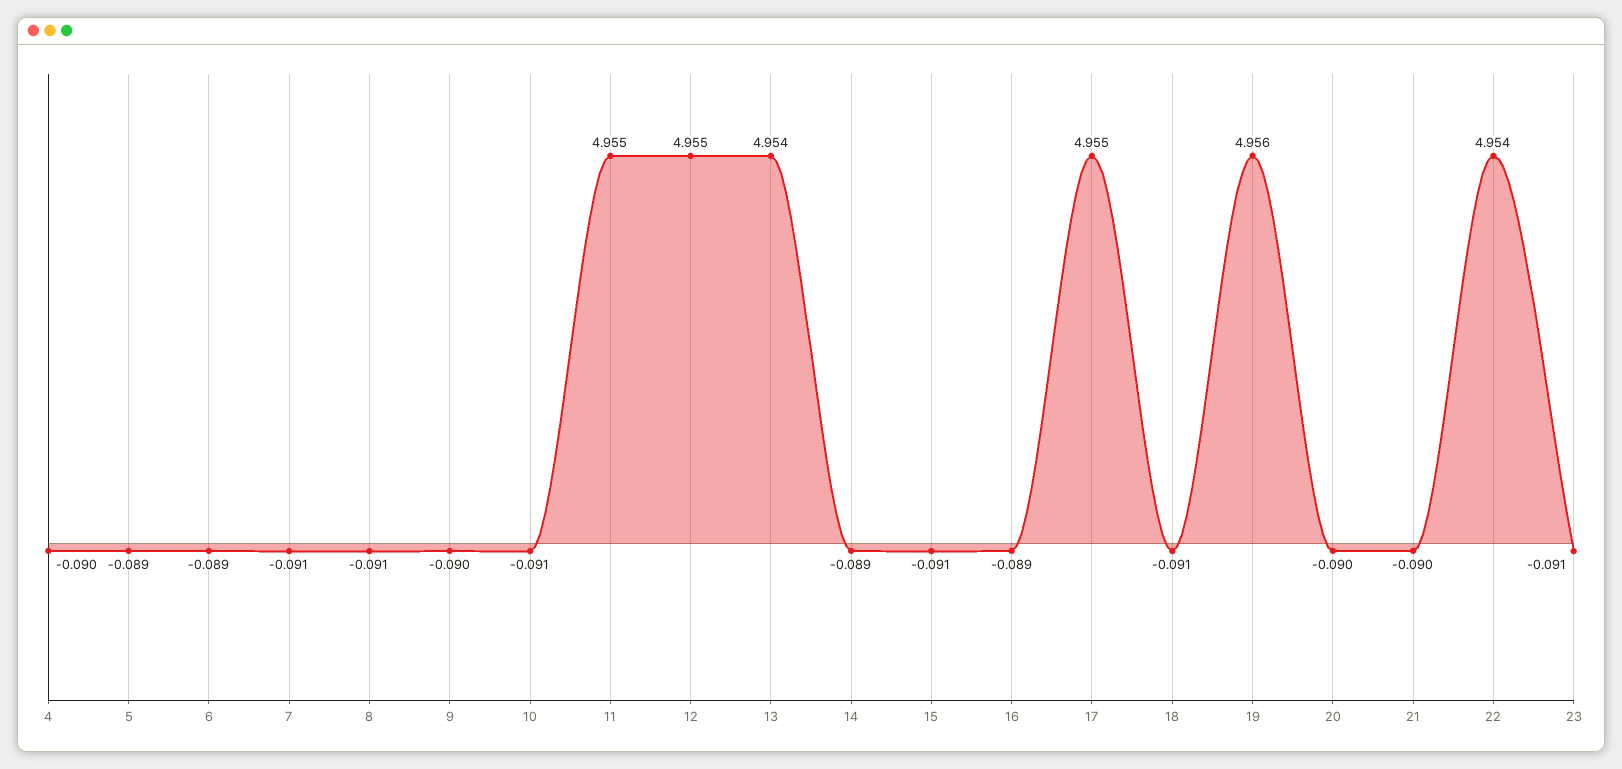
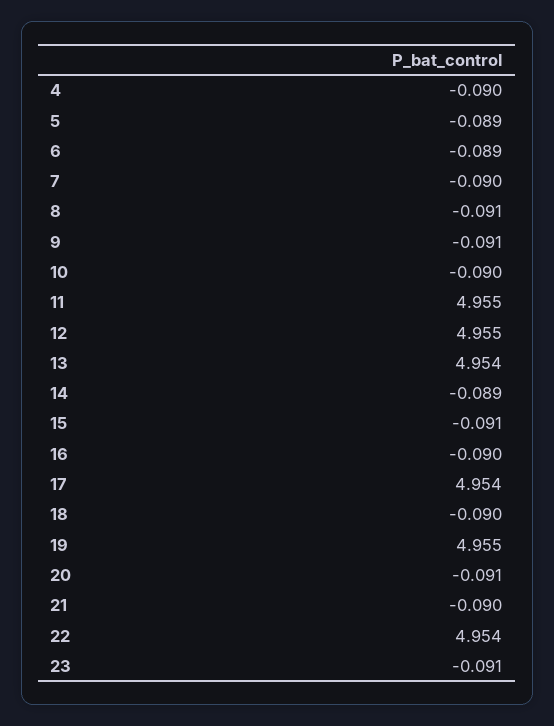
7: -0.091 -> -0.09
9: -0.09 -> -0.091
10: -0.091 -> -0.09
16: -0.089 -> -0.09
17: 4.955 -> 4.954
18: -0.091 -> -0.09
19: 4.956 -> 4.955
20: -0.09 -> -0.091

